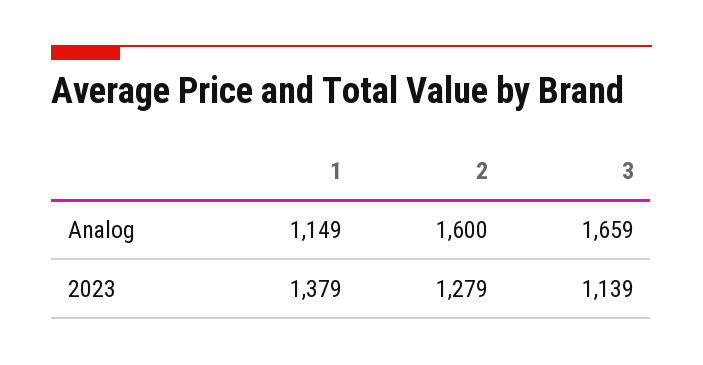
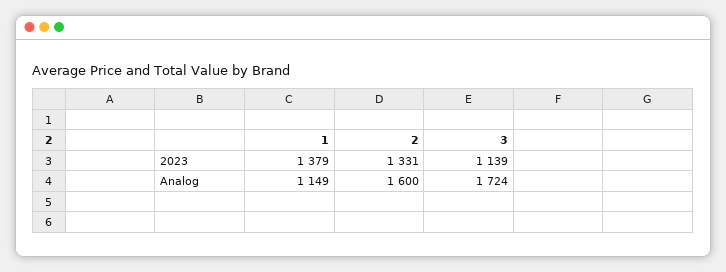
3, Analog: 1659 -> 1724
2, 2023: 1279 -> 1331

